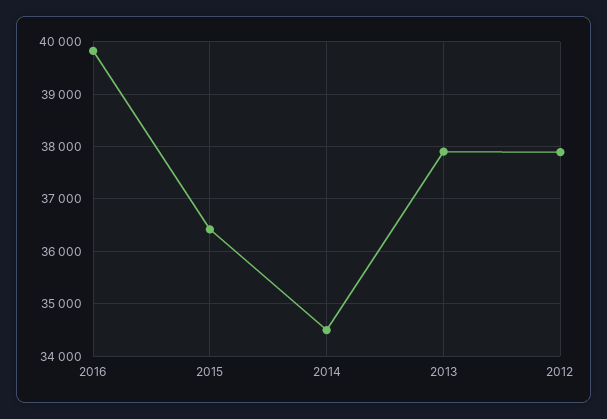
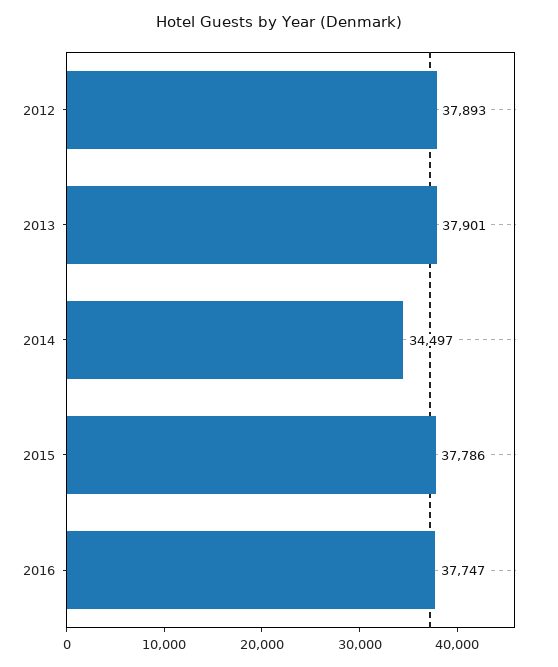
2016: 39800 -> 37747
2015: 36400 -> 37786

